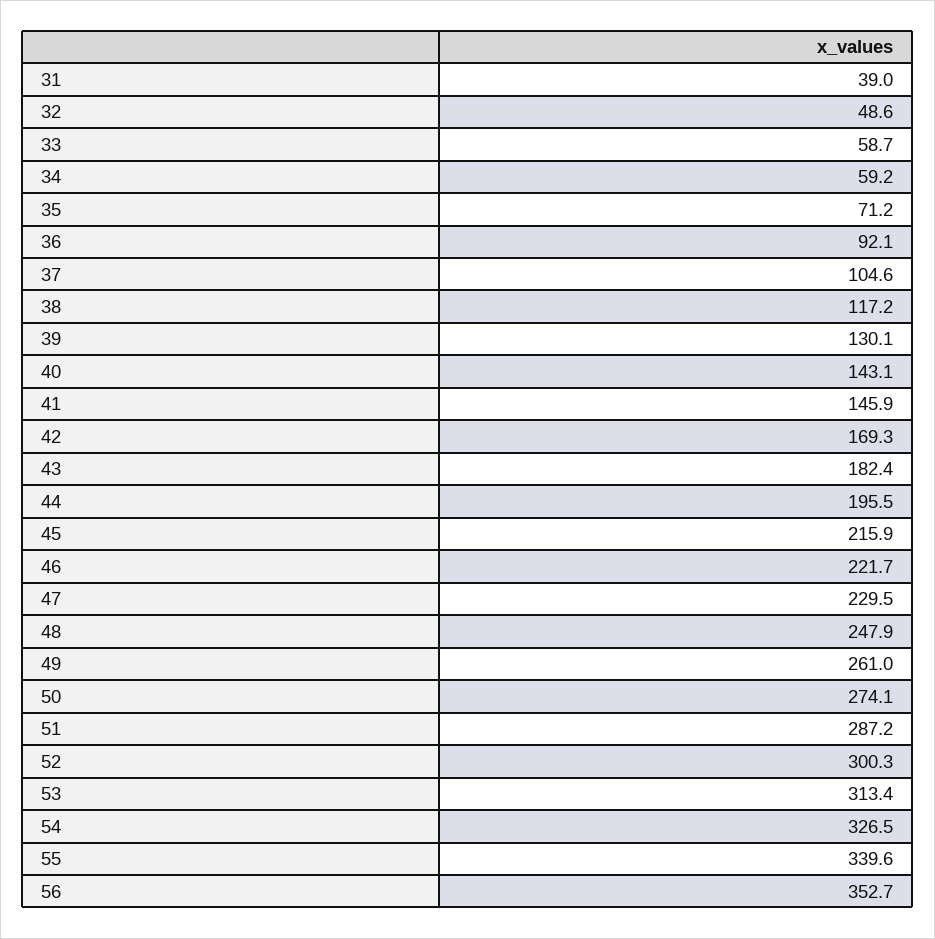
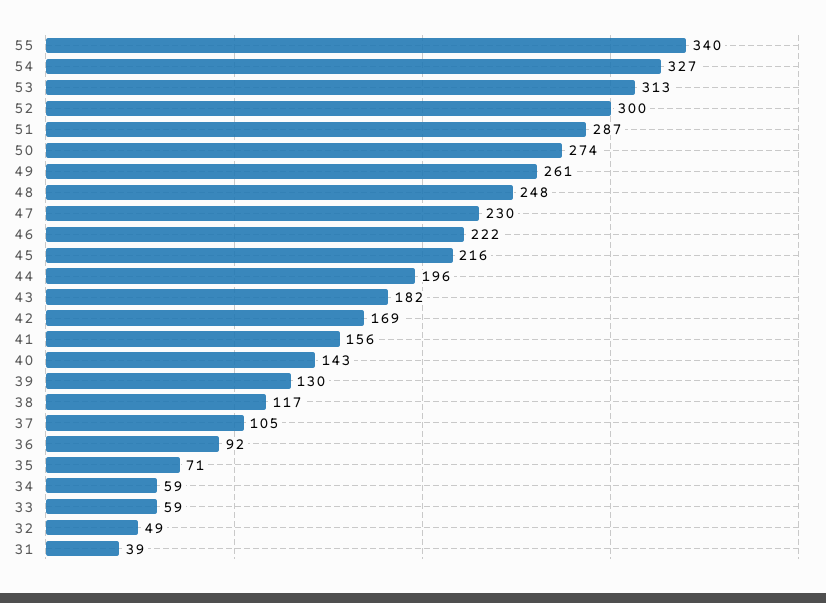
41: 145.9 -> 156
56: 352.7 -> none

